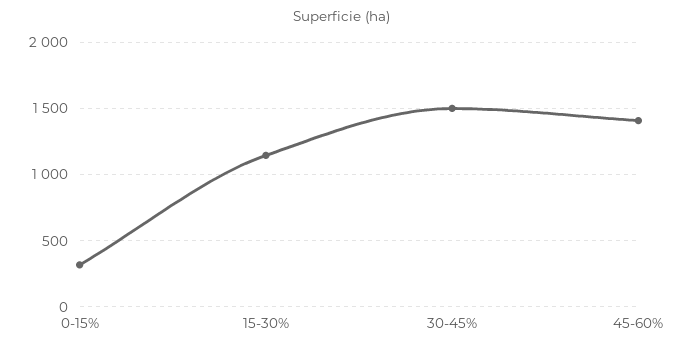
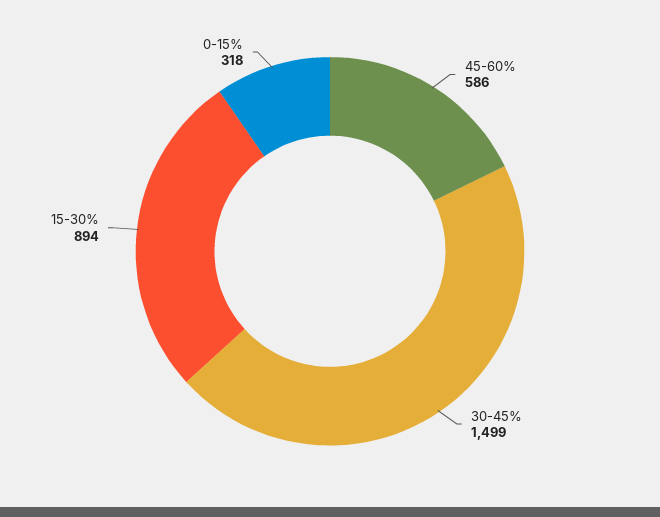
15-30%: 1150 -> 894
45-60%: 1400 -> 586

